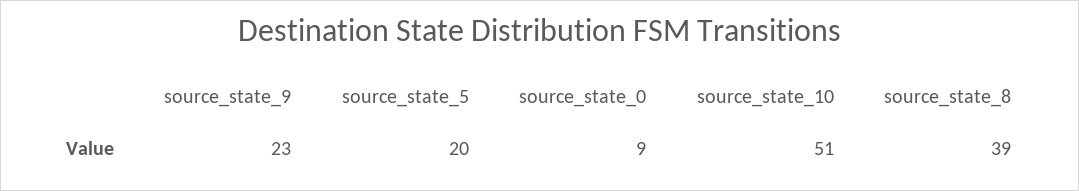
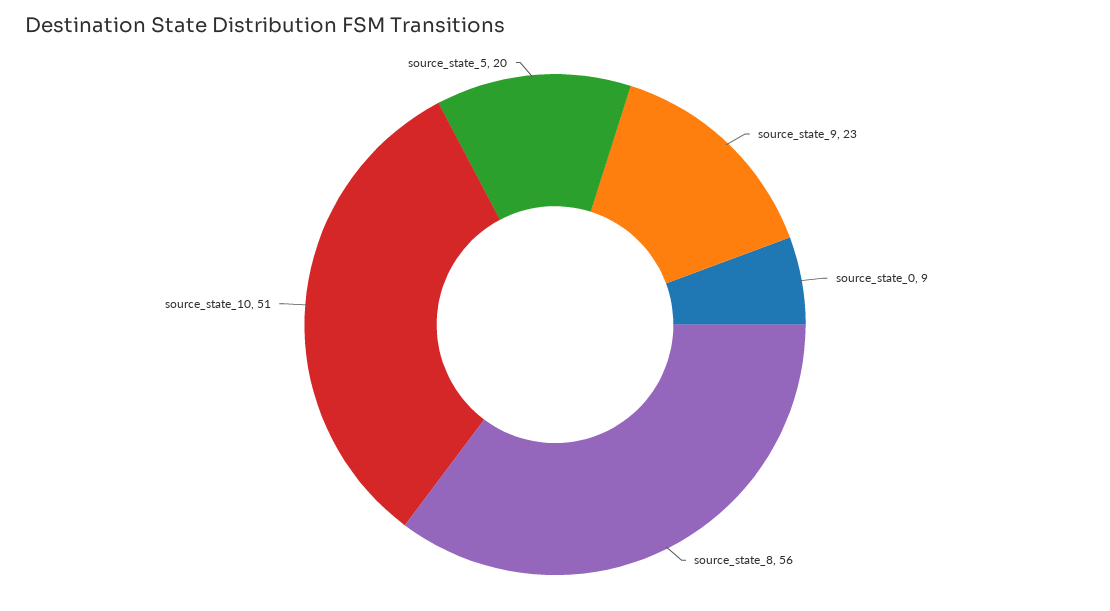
source_state_8: 39 -> 56

